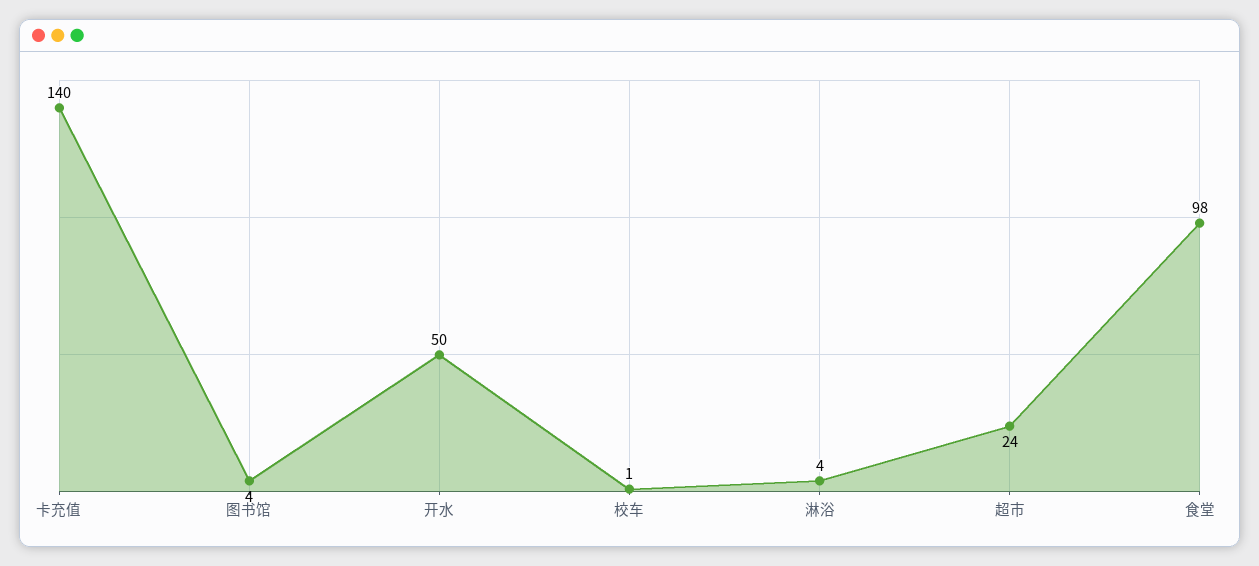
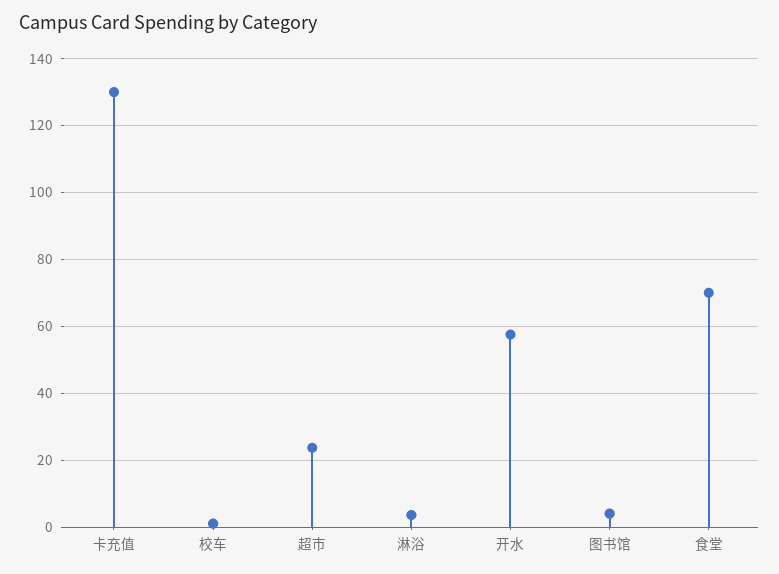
卡充值: 140 -> 130
开水: 50 -> 58
食堂: 98 -> 70

